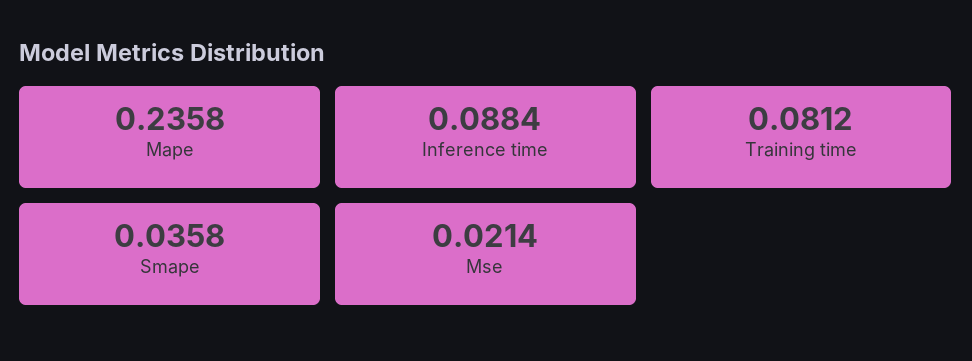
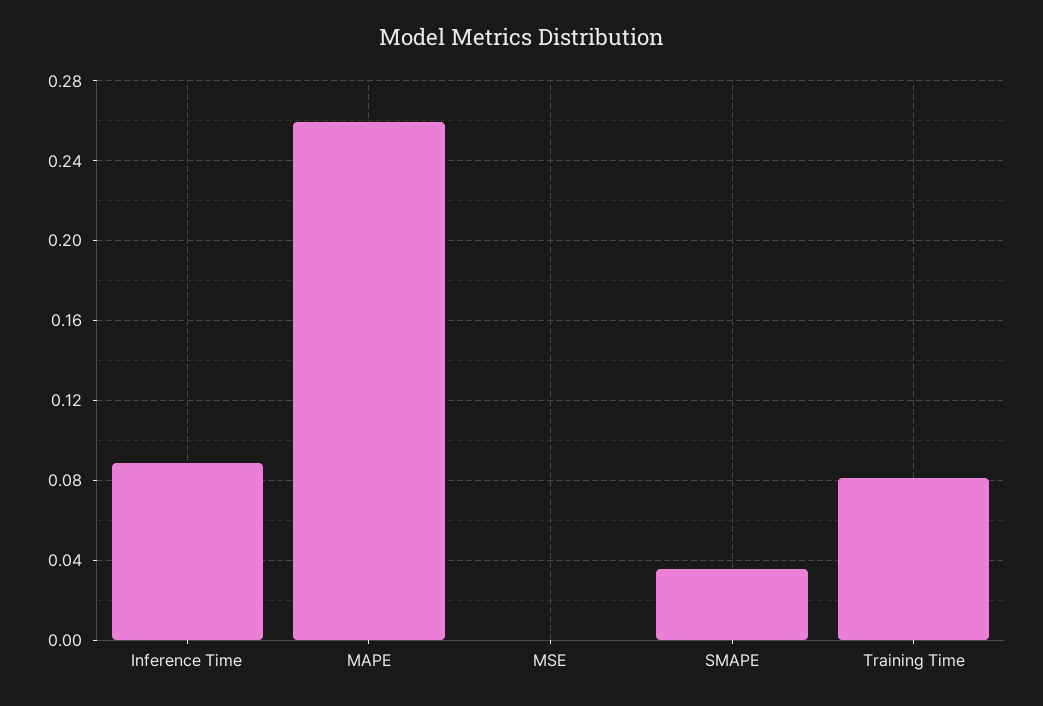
Mape: 0.2358 -> 0.26
Mse: 0.0214 -> 0

